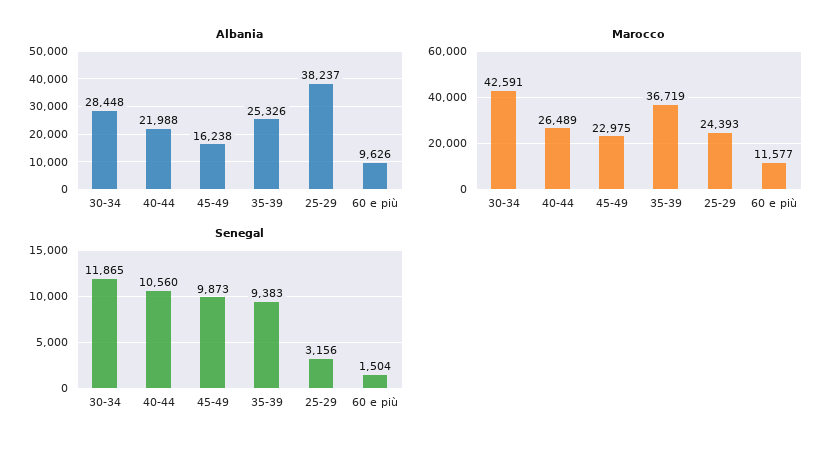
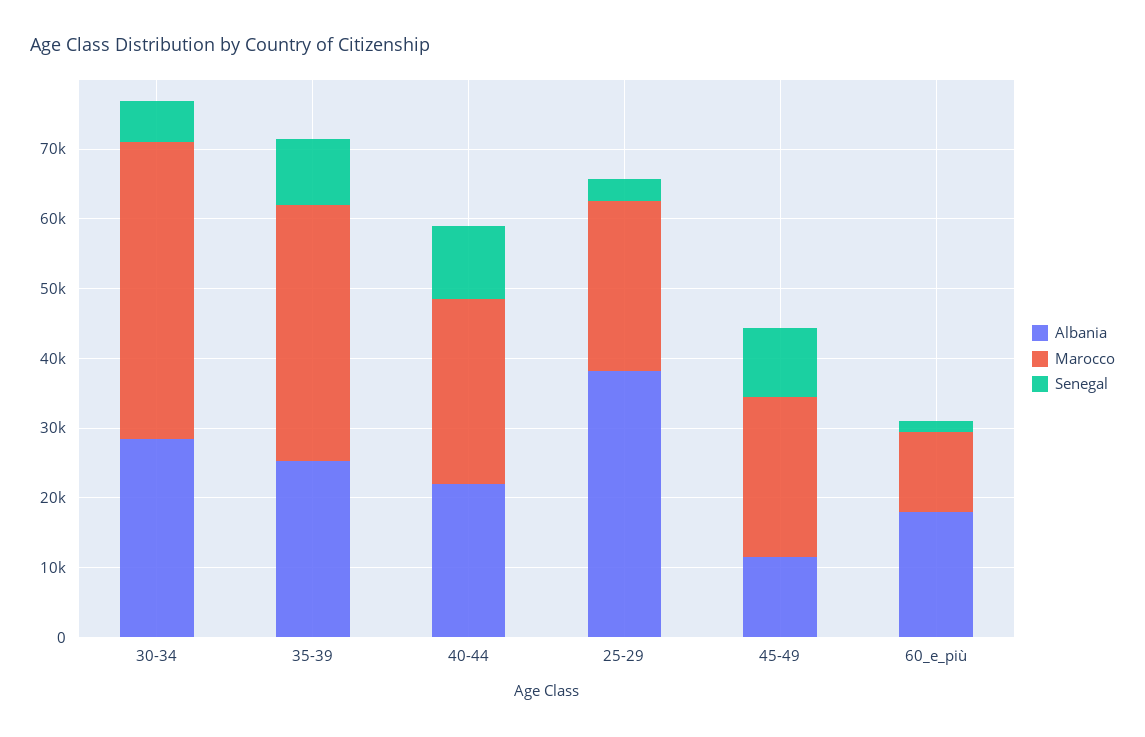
Albania, 45-49: 16238 -> 12000
Albania, 60 e più: 9626 -> 18000
Senegal, 30-34: 11865 -> 6000

